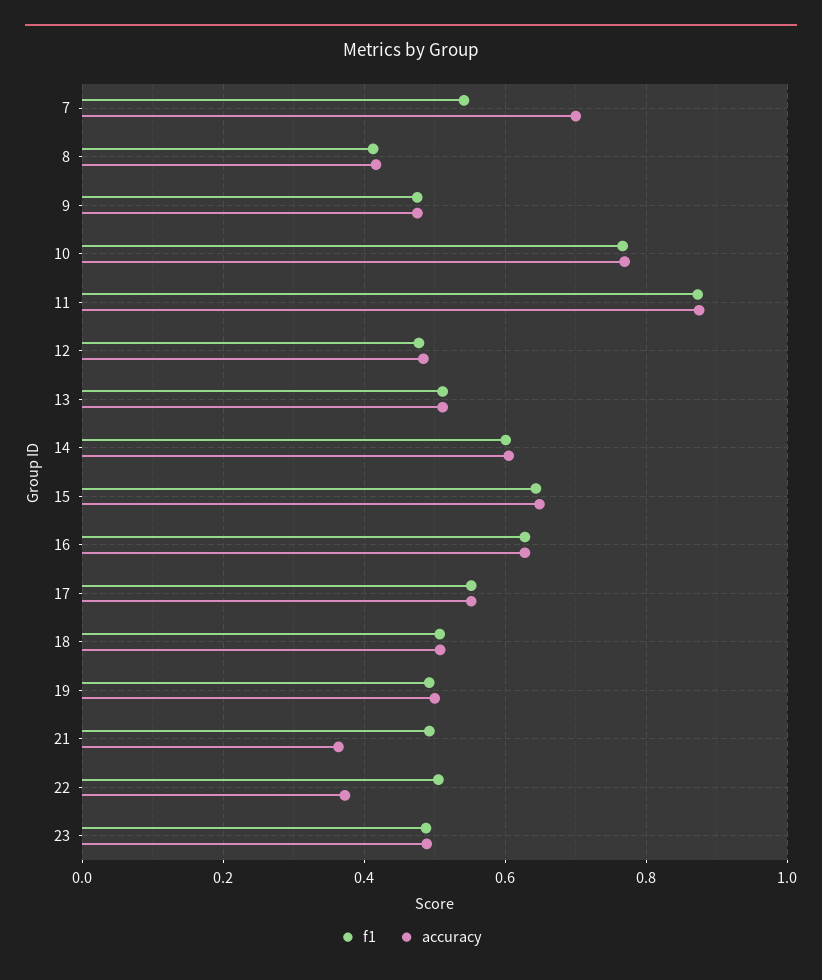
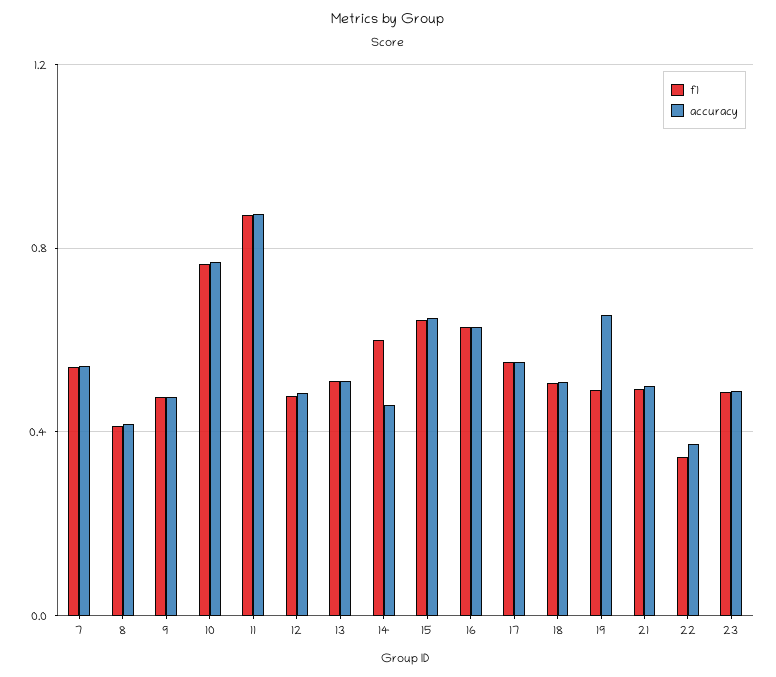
accuracy, 7: 0.7 -> 0.55
accuracy, 14: 0.6 -> 0.45
accuracy, 19: 0.5 -> 0.65
accuracy, 21: 0.36 -> 0.5
f1, 22: 0.5 -> 0.35

